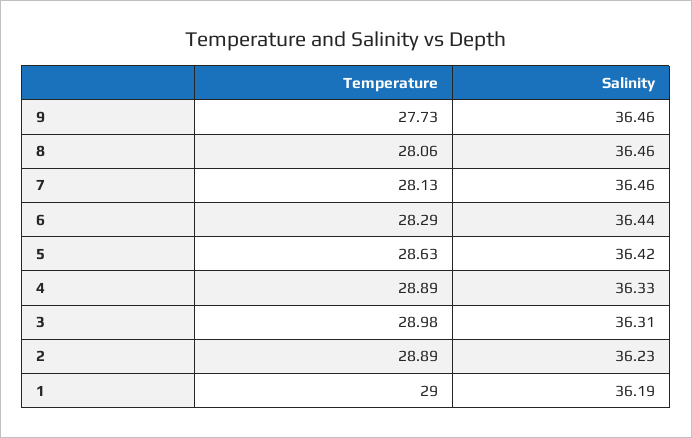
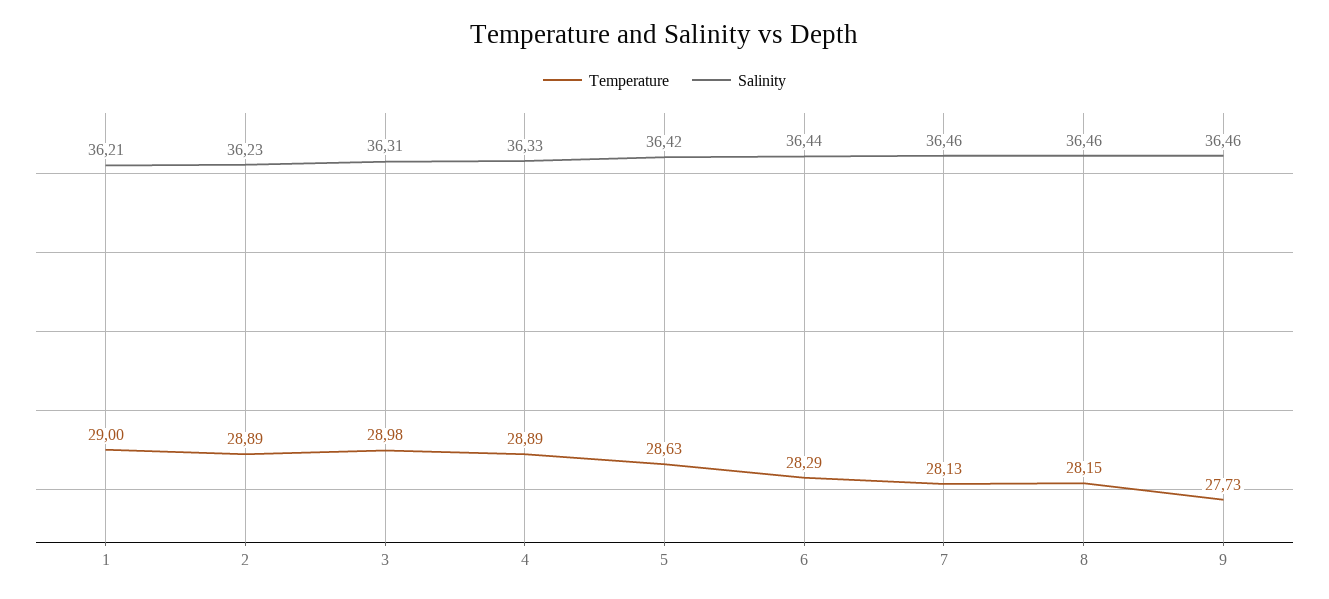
Temperature, 8: 28.06 -> 28.15
Salinity, 1: 36.19 -> 36.21

